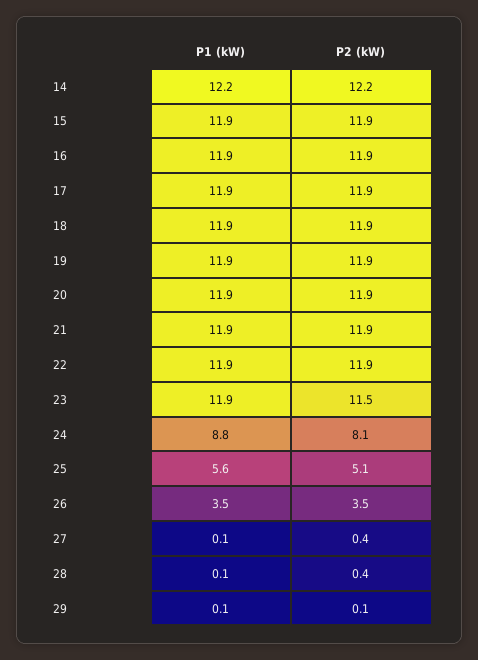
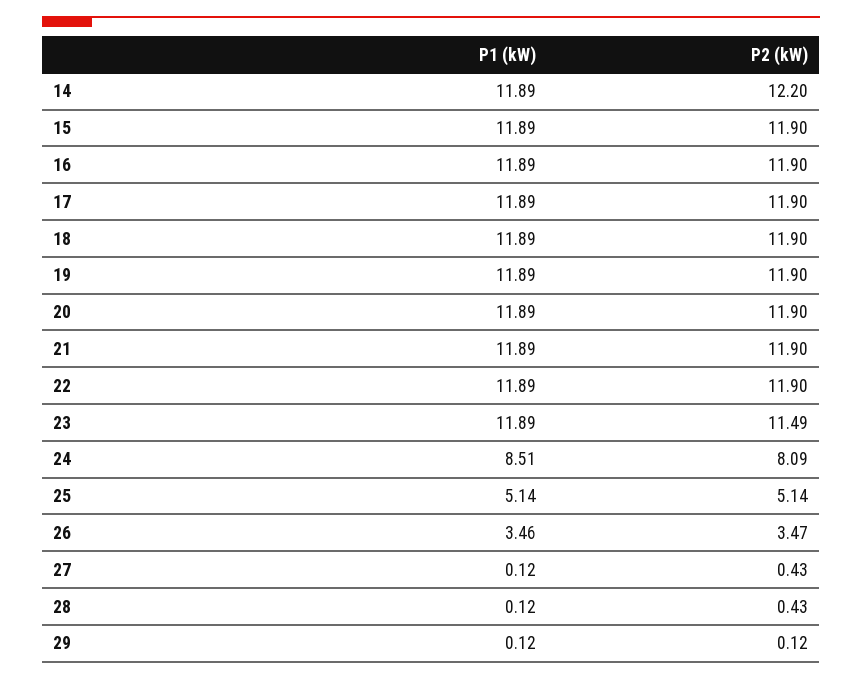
P1 (kW), 14: 12.2 -> 11.89
P1 (kW), 24: 8.8 -> 8.51
P1 (kW), 25: 5.6 -> 5.14

